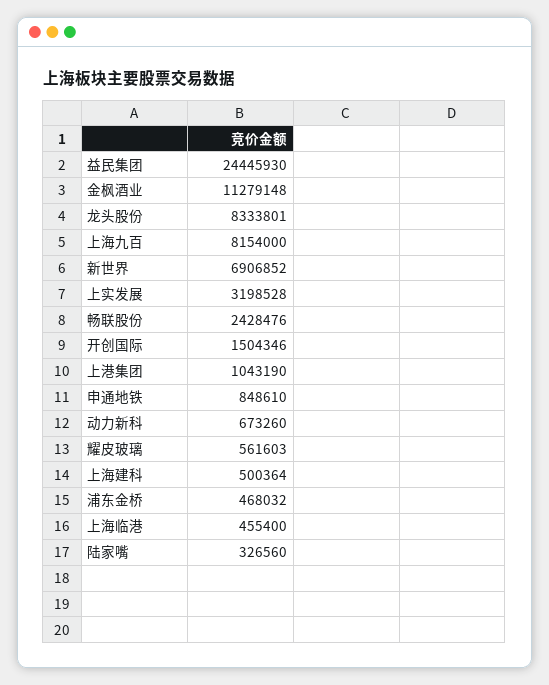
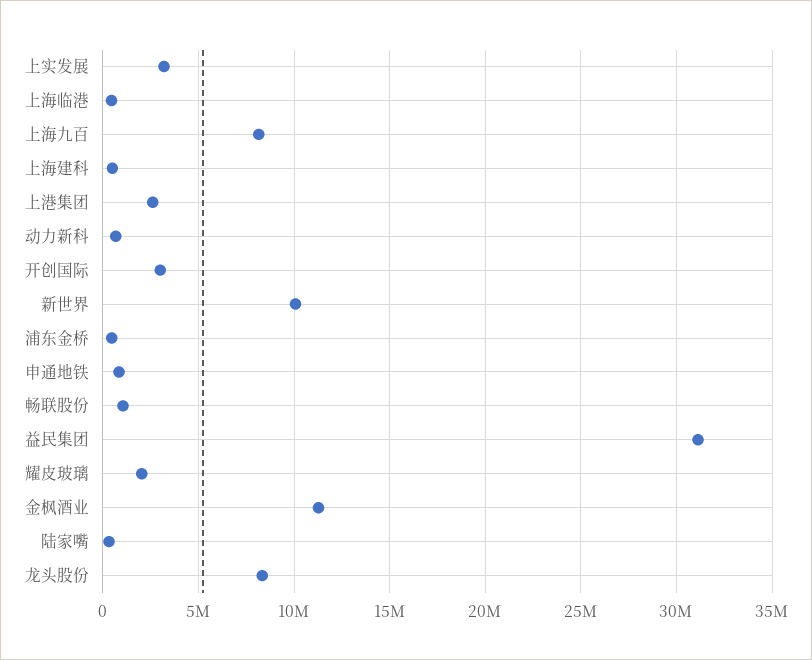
益民集团: 24445930 -> 31000000
新世界: 6906852 -> 10000000
畅联股份: 2428476 -> 1000000
开创国际: 1504346 -> 3000000
上港集团: 1043190 -> 2500000
耀皮玻璃: 561603 -> 2000000

